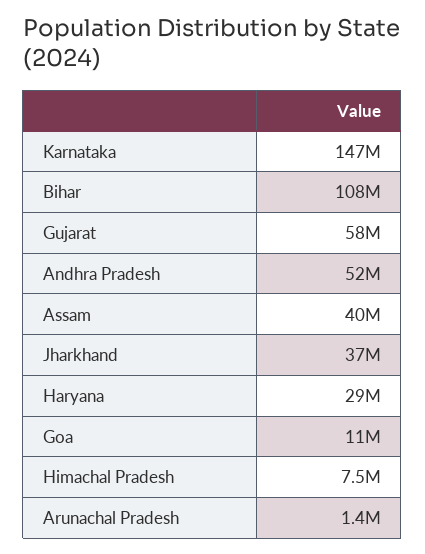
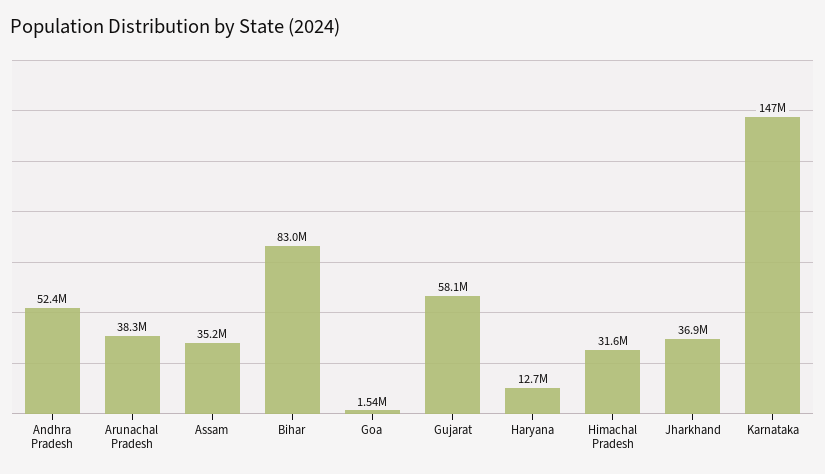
Bihar: 108000000 -> 83000000
Assam: 40000000 -> 35200000
Haryana: 29000000 -> 12700000
Goa: 11000000 -> 1540000
Himachal Pradesh: 7500000 -> 31600000
Arunachal Pradesh: 1400000 -> 38300000

